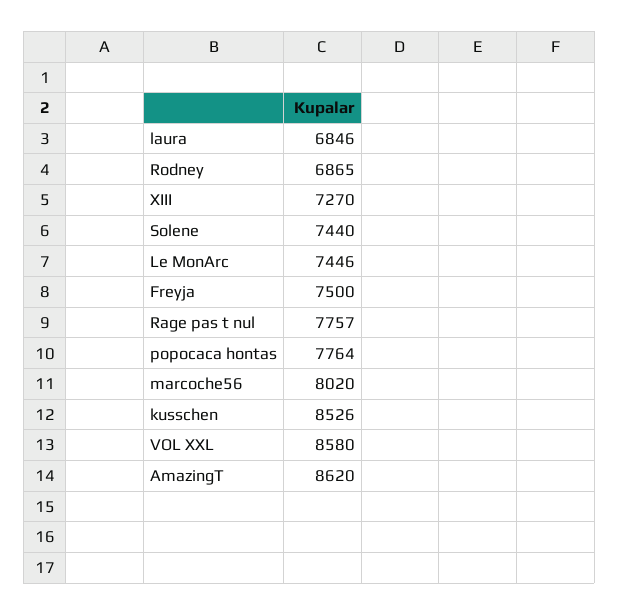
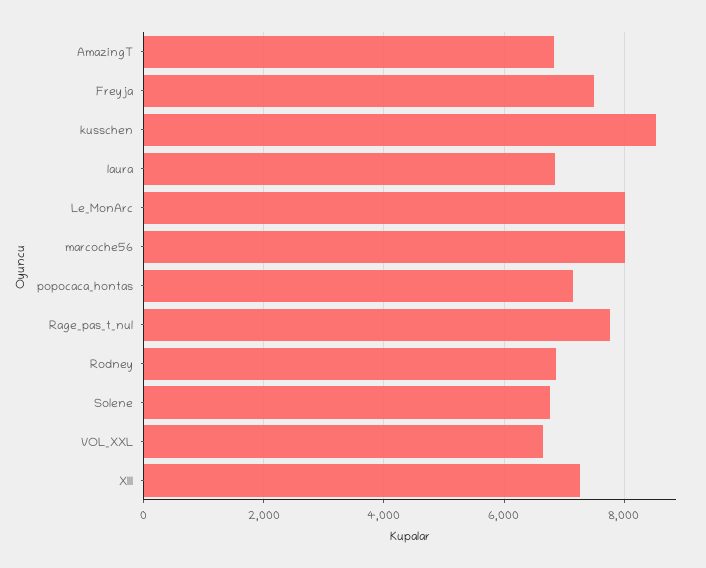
Solene: 7440 -> 6800
Le MonArc: 7446 -> 8000
popocaca hontas: 7764 -> 7200
VOL XXL: 8580 -> 6600
AmazingT: 8620 -> 6800

